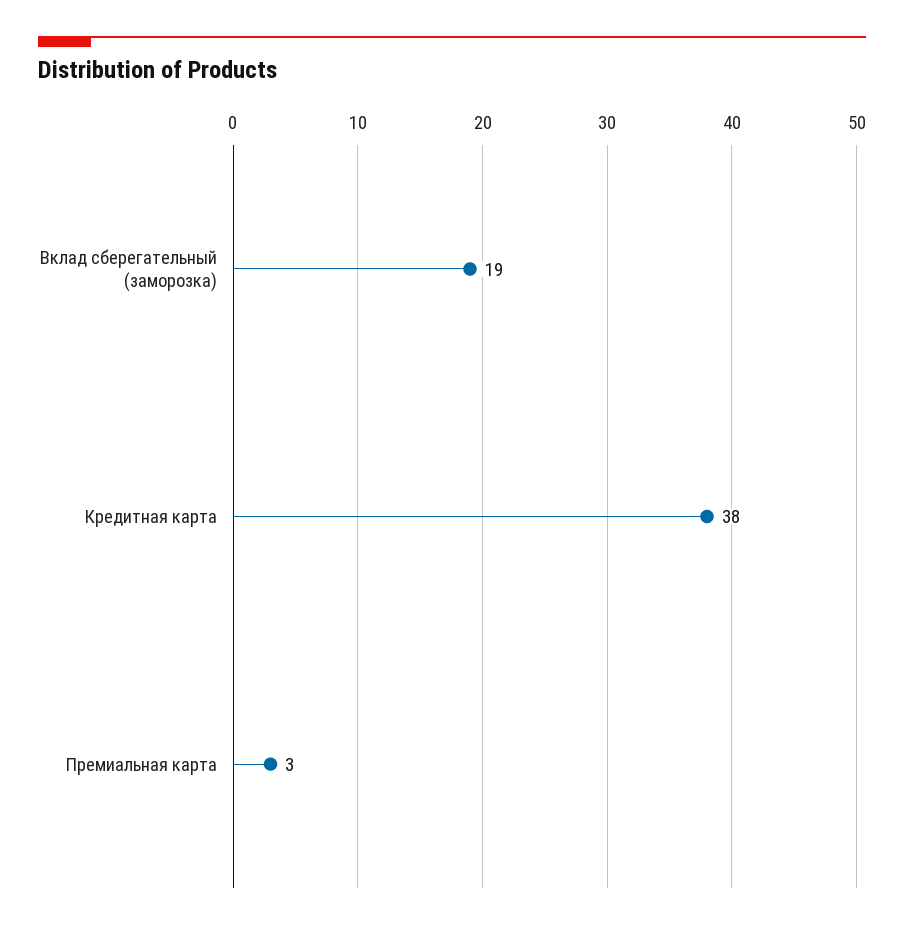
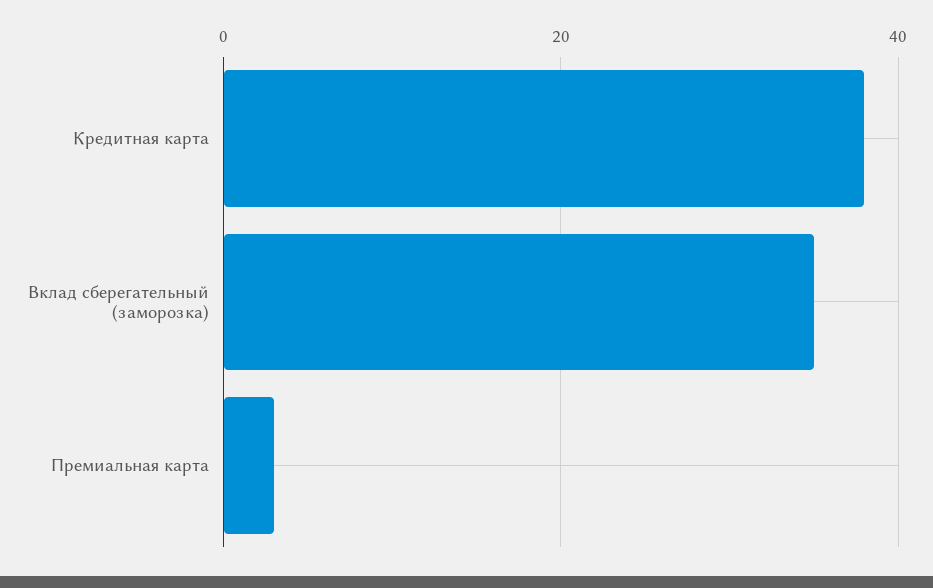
Вклад сберегательный (заморозка): 19 -> 35

